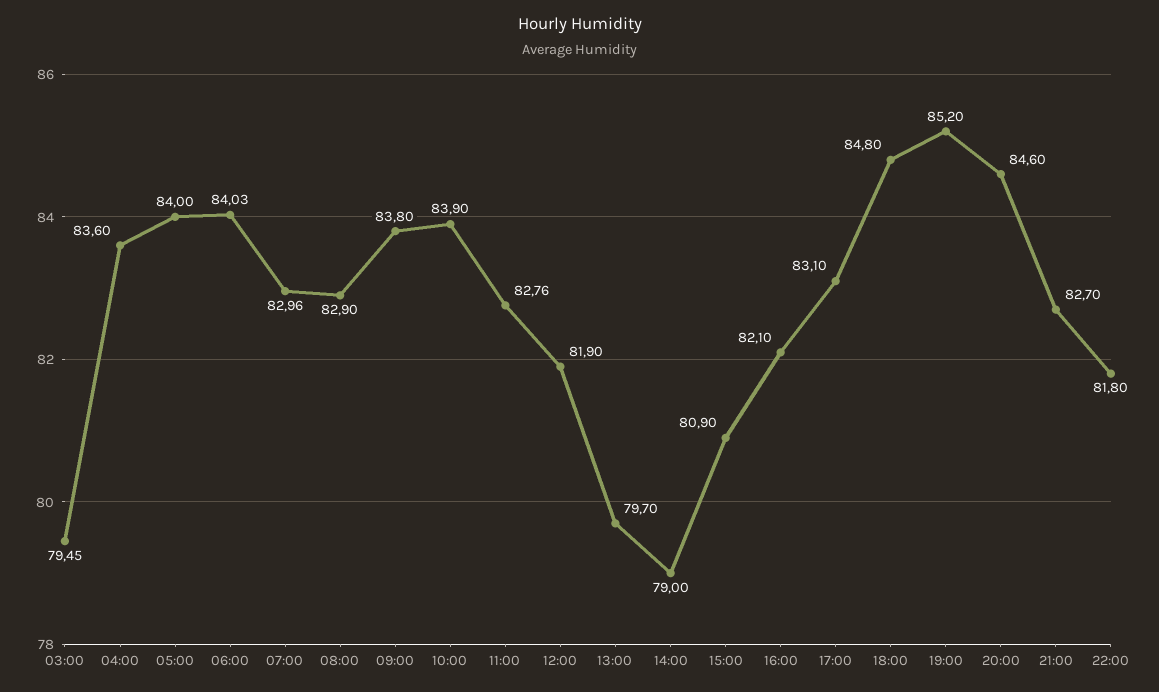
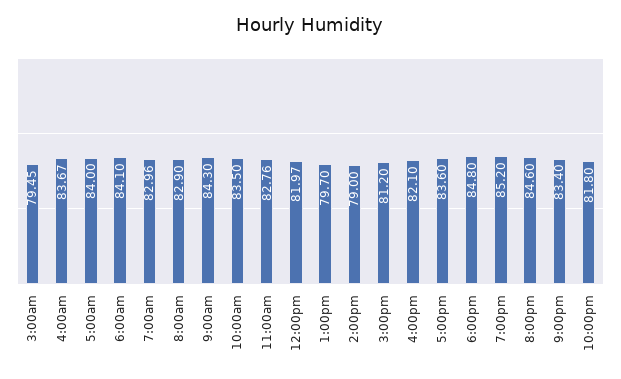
04:00: 83.6 -> 83.67
06:00: 84.03 -> 84.1
09:00: 83.8 -> 84.3
10:00: 83.9 -> 83.5
12:00: 81.9 -> 81.97
15:00: 80.9 -> 81.2
17:00: 83.1 -> 83.6
21:00: 82.7 -> 83.4

